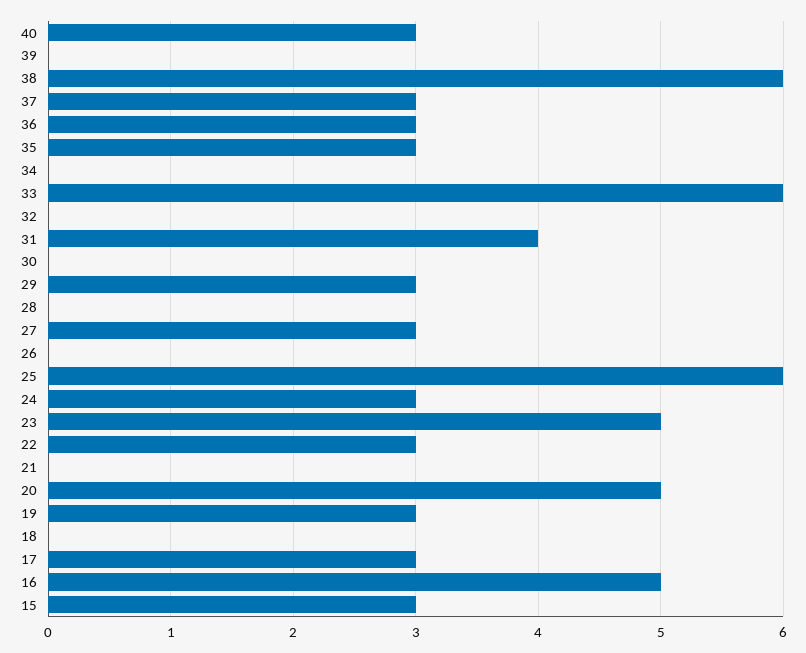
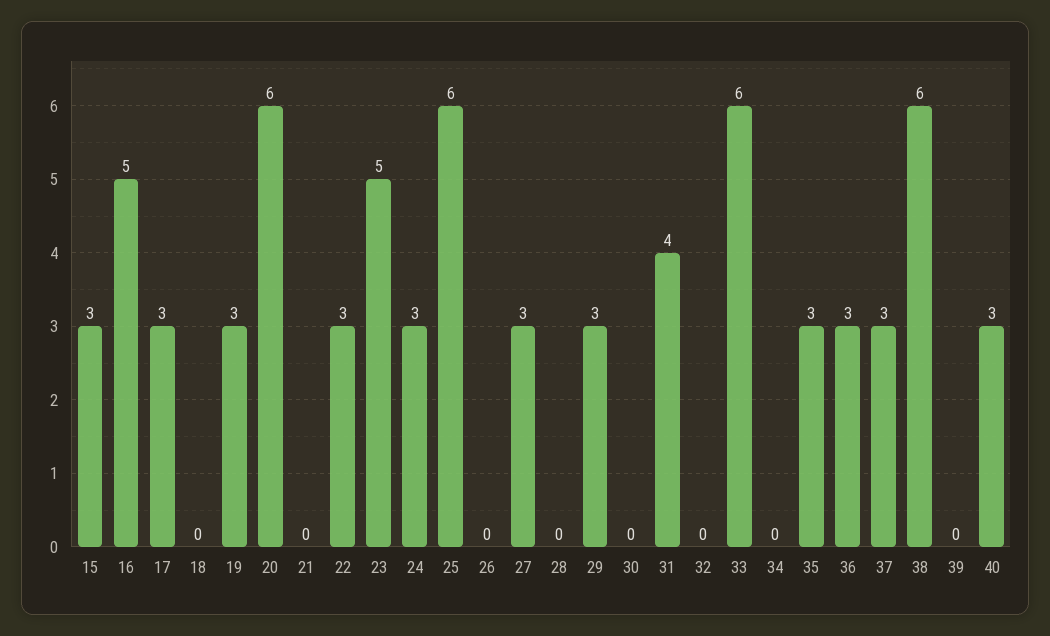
20: 5 -> 6

